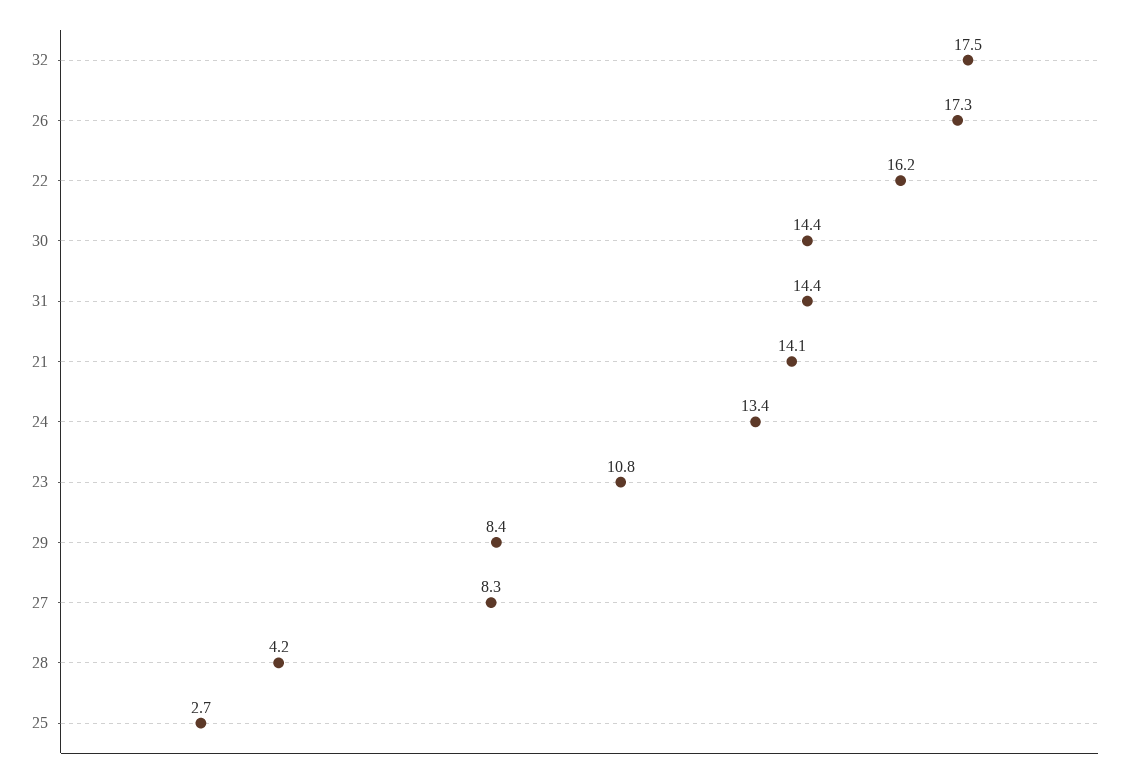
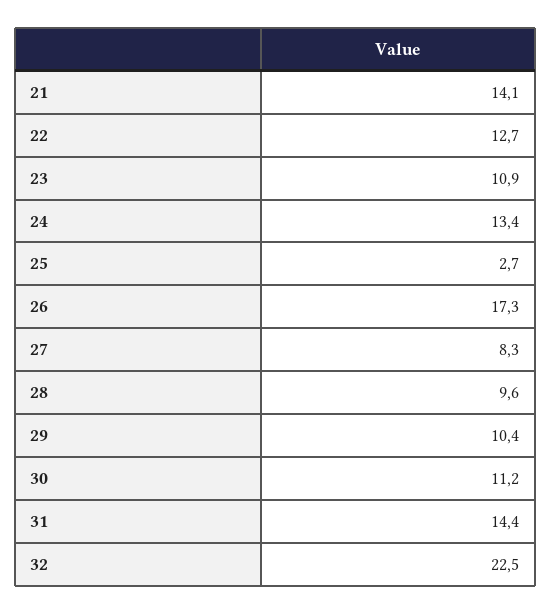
32: 17.5 -> 22.5
22: 16.2 -> 12.7
30: 14.4 -> 11.2
23: 10.8 -> 10.9
29: 8.4 -> 10.4
28: 4.2 -> 9.6

